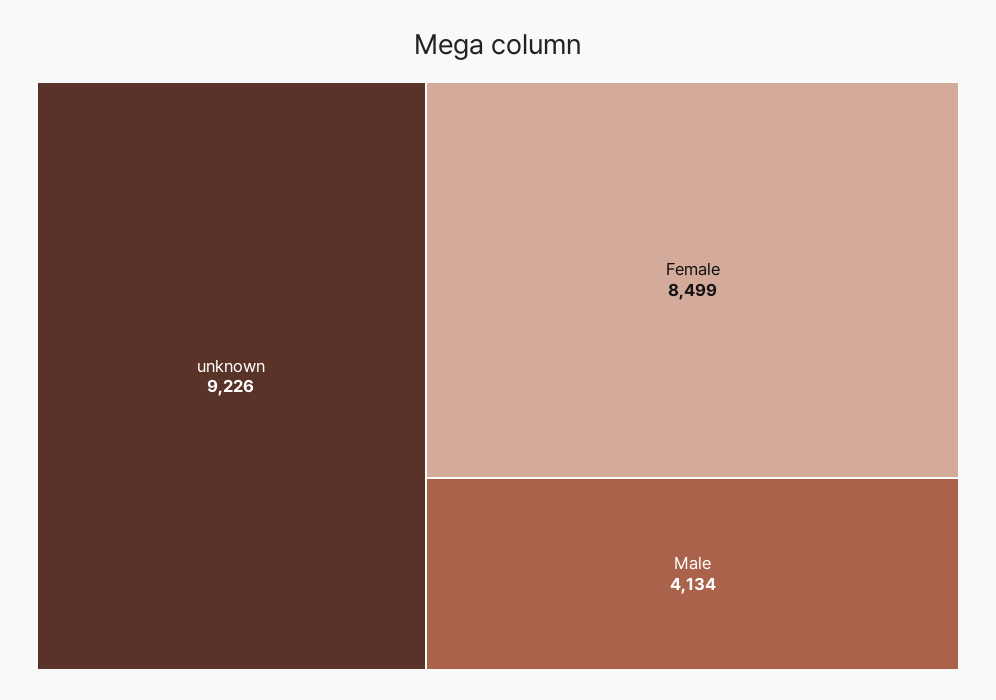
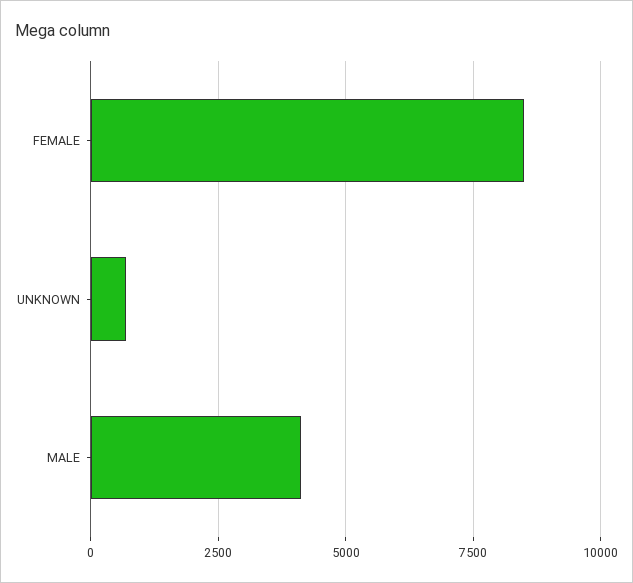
unknown: 9226 -> 750

